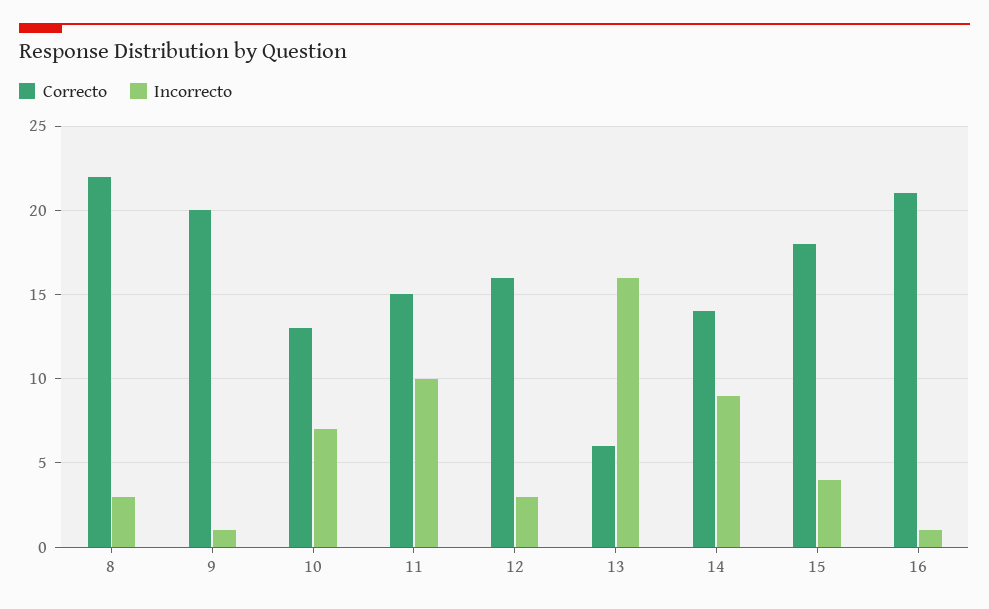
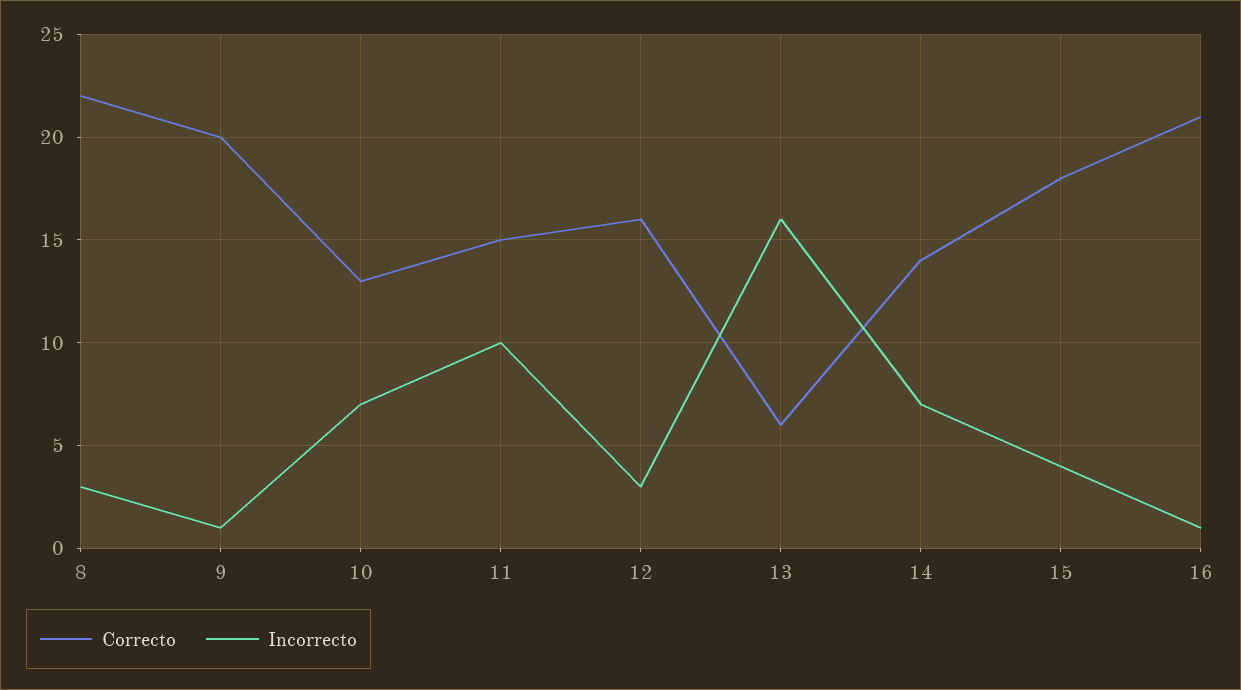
Incorrecto, 14: 9 -> 7

